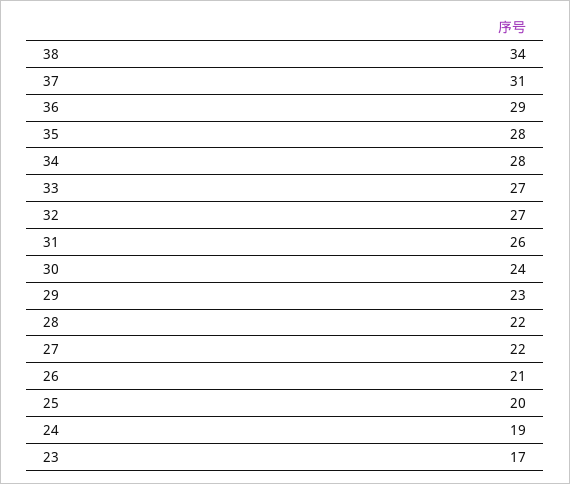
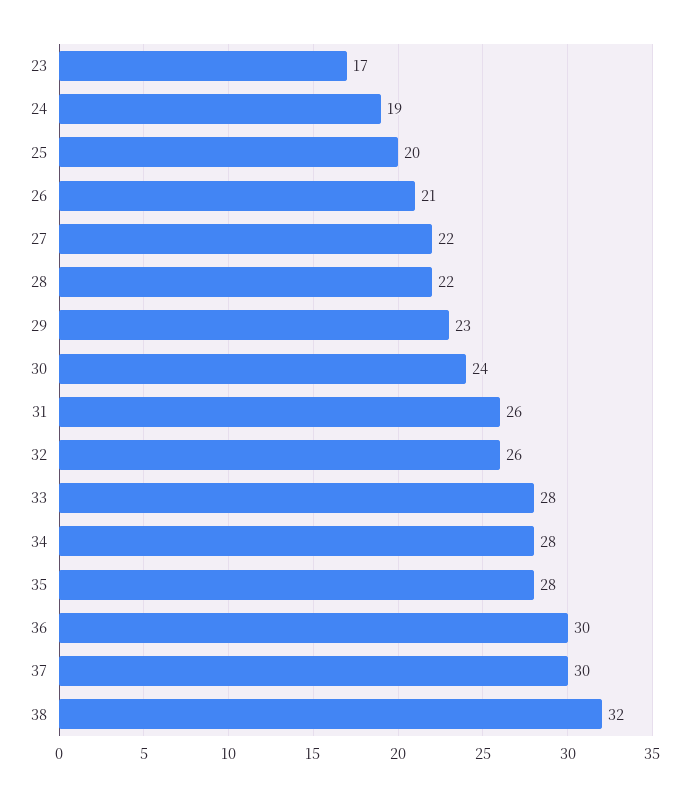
38: 34 -> 32
37: 31 -> 30
36: 29 -> 30
33: 27 -> 28
32: 27 -> 26

